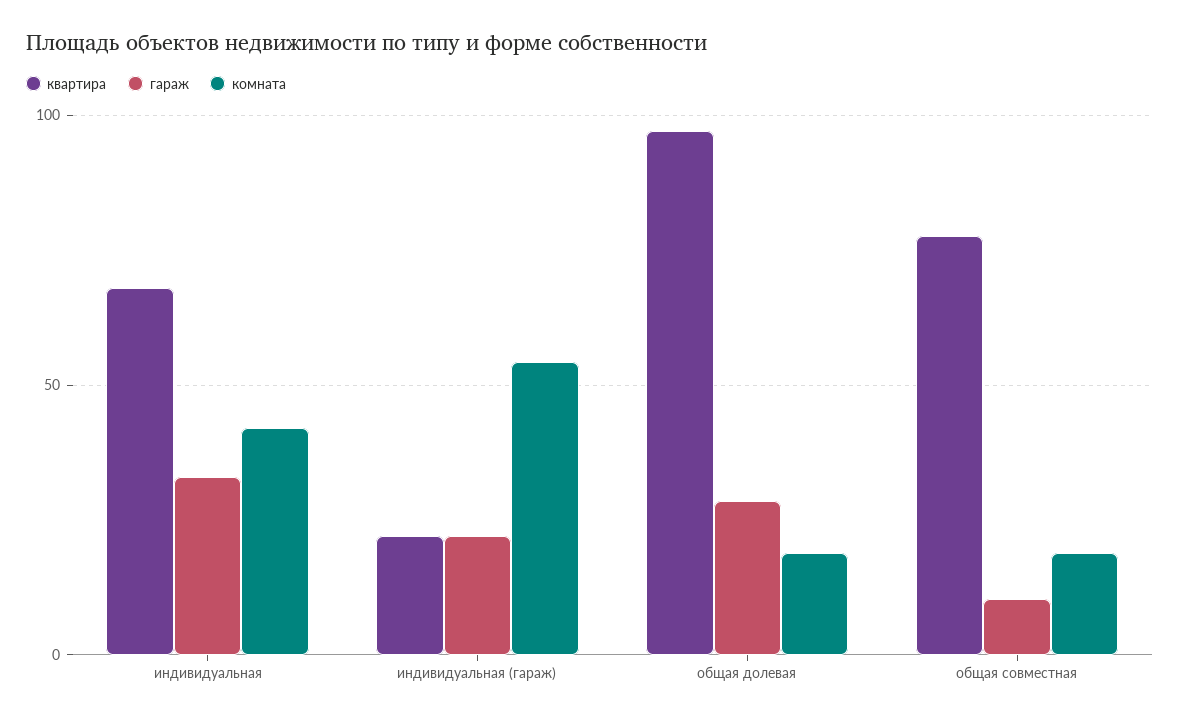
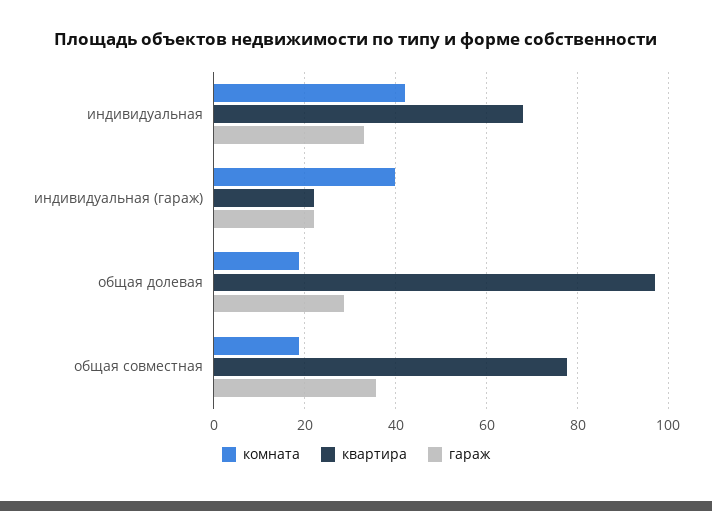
комната, индивидуальная (гараж): 55 -> 40
гараж, общая совместная: 10 -> 36

